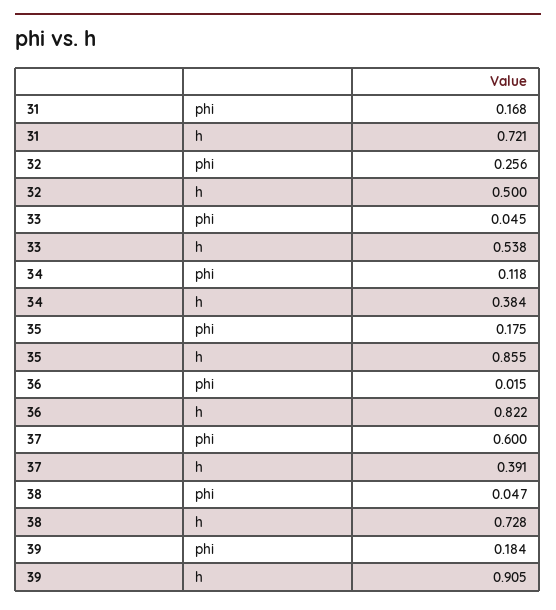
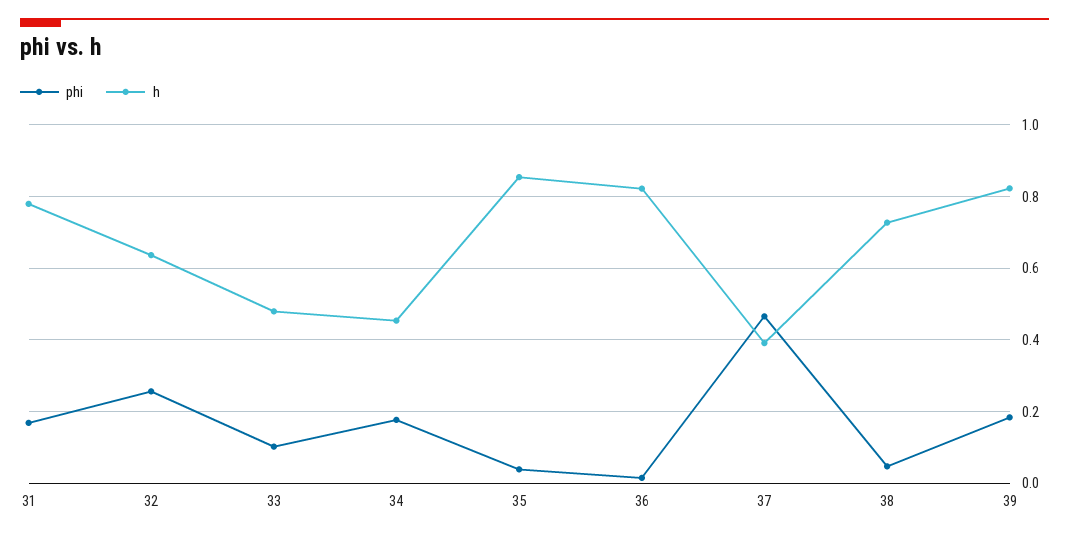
h, 31: 0.721 -> 0.78
h, 32: 0.5 -> 0.64
phi, 33: 0.045 -> 0.1
h, 33: 0.538 -> 0.48
phi, 34: 0.118 -> 0.18
h, 34: 0.384 -> 0.46
phi, 35: 0.175 -> 0.04
phi, 37: 0.6 -> 0.46
h, 39: 0.905 -> 0.82

